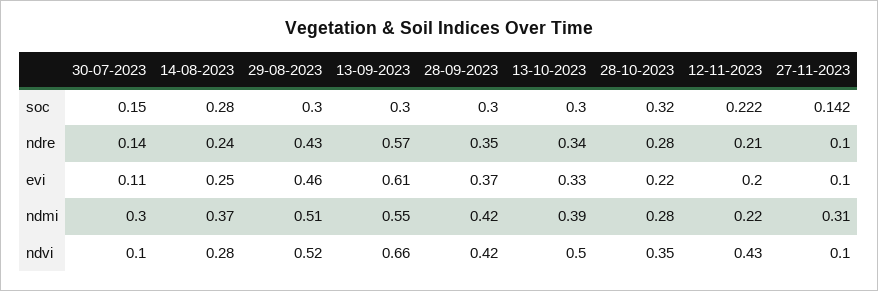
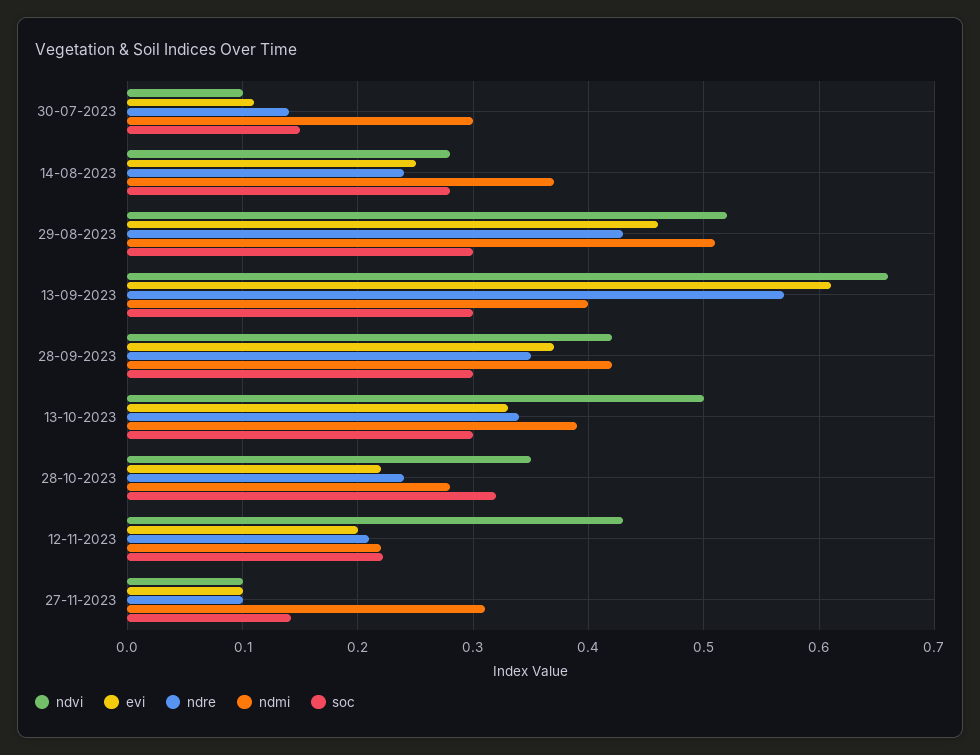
ndre, 28-10-2023: 0.28 -> 0.24
ndmi, 13-09-2023: 0.55 -> 0.4

